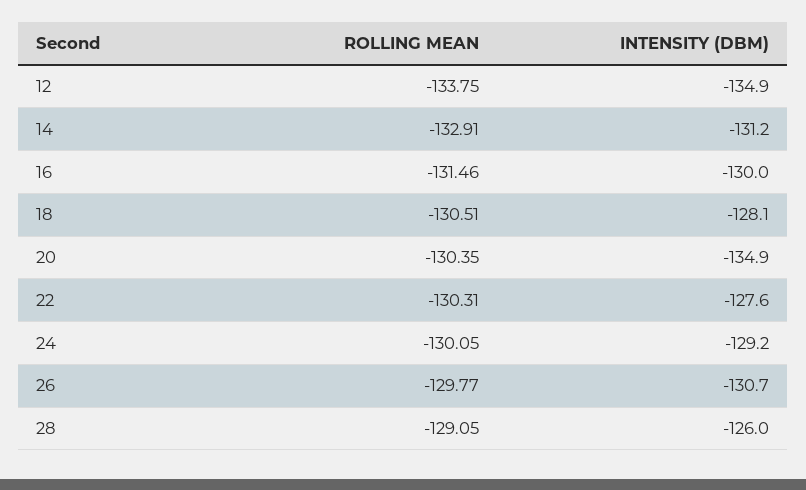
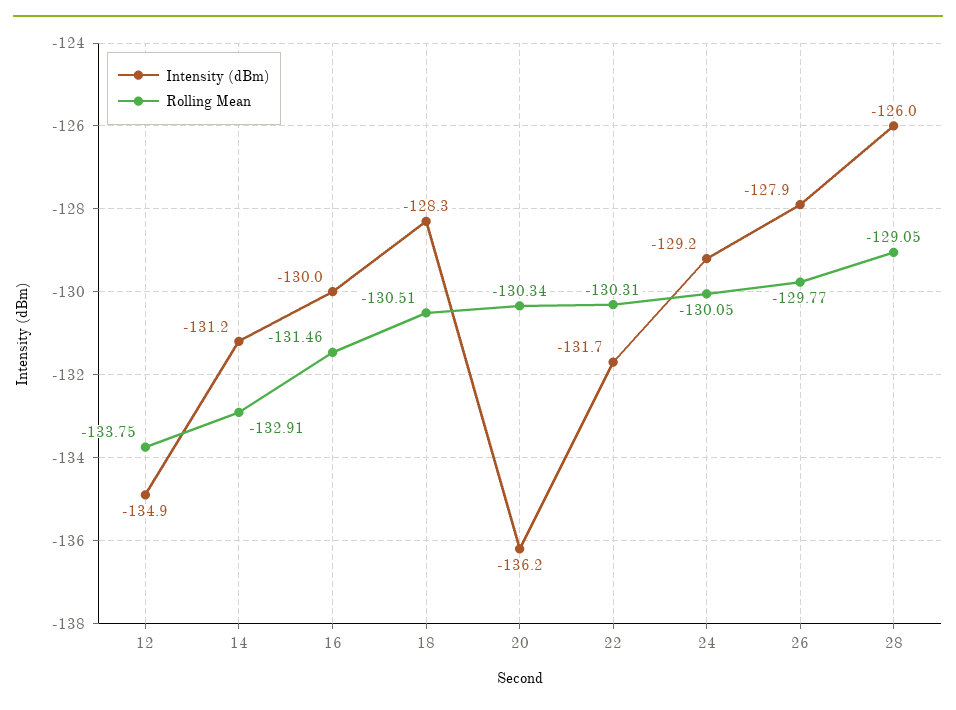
INTENSITY (DBM), 18: -128.1 -> -128.3
ROLLING MEAN, 20: -130.35 -> -130.34
INTENSITY (DBM), 20: -134.9 -> -136.2
INTENSITY (DBM), 22: -127.6 -> -131.7
INTENSITY (DBM), 26: -130.7 -> -127.9

